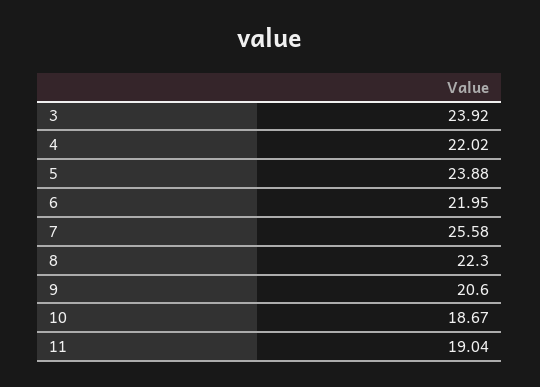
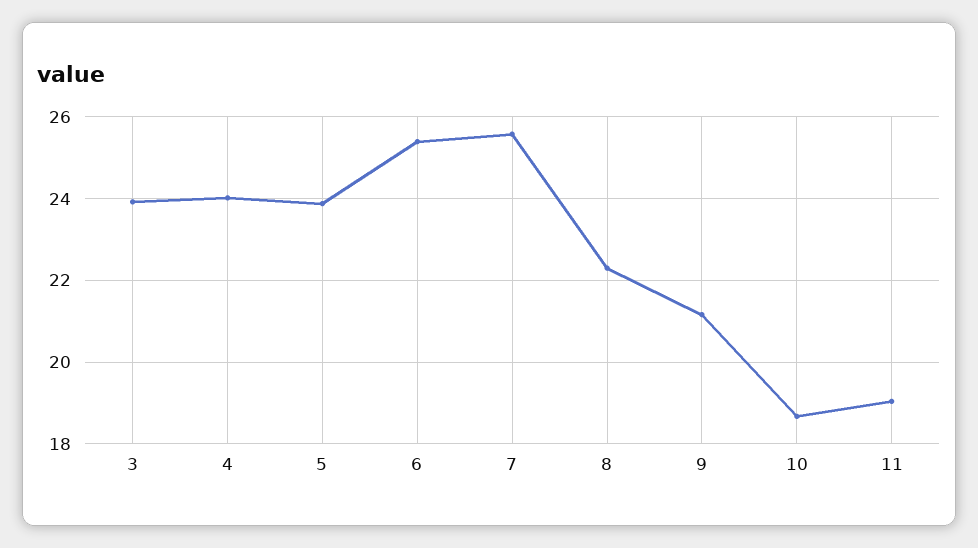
4: 22.02 -> 24
6: 21.95 -> 25.4
9: 20.6 -> 21.2

